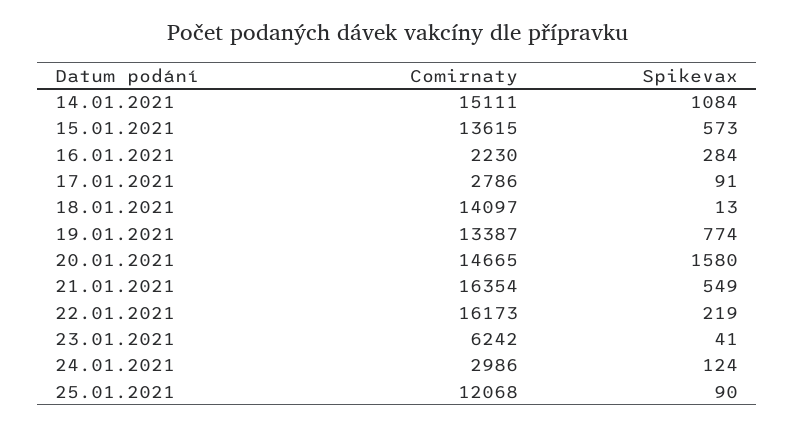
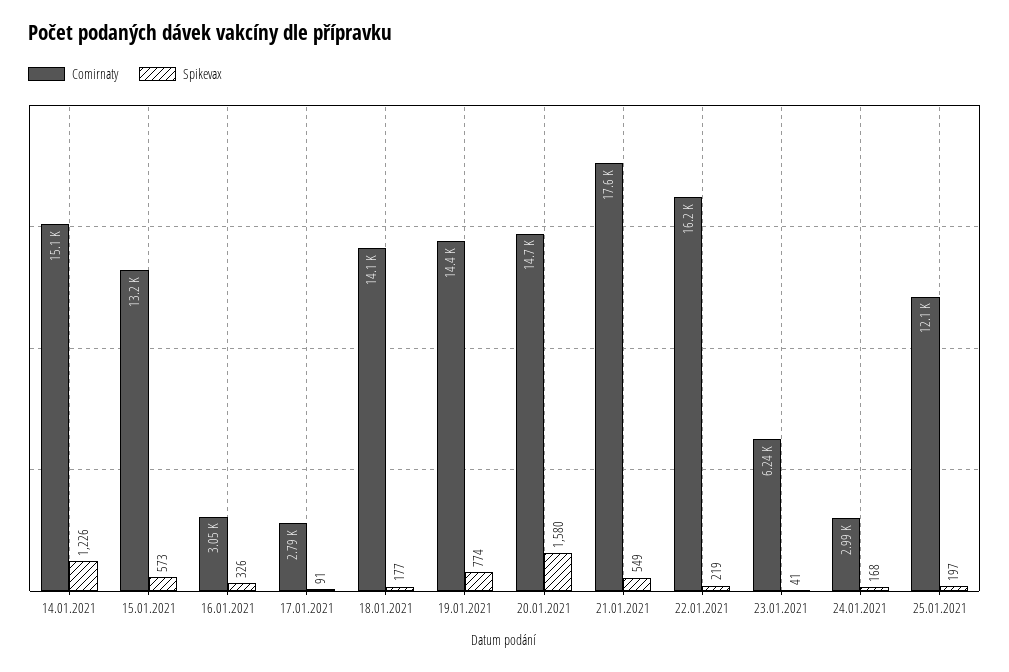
Spikevax, 14.01.2021: 1084 -> 1226
Comirnaty, 15.01.2021: 13615 -> 13200
Comirnaty, 16.01.2021: 2230 -> 3050
Spikevax, 16.01.2021: 284 -> 326
Spikevax, 18.01.2021: 13 -> 177
Comirnaty, 19.01.2021: 13387 -> 14400
Comirnaty, 21.01.2021: 16354 -> 17600
Spikevax, 24.01.2021: 124 -> 168
Spikevax, 25.01.2021: 90 -> 197

